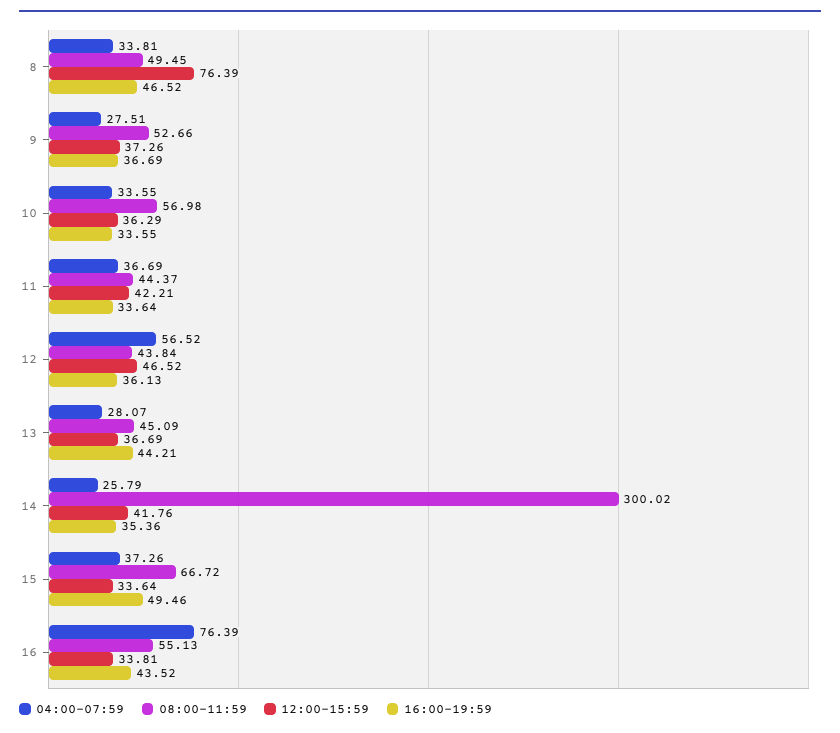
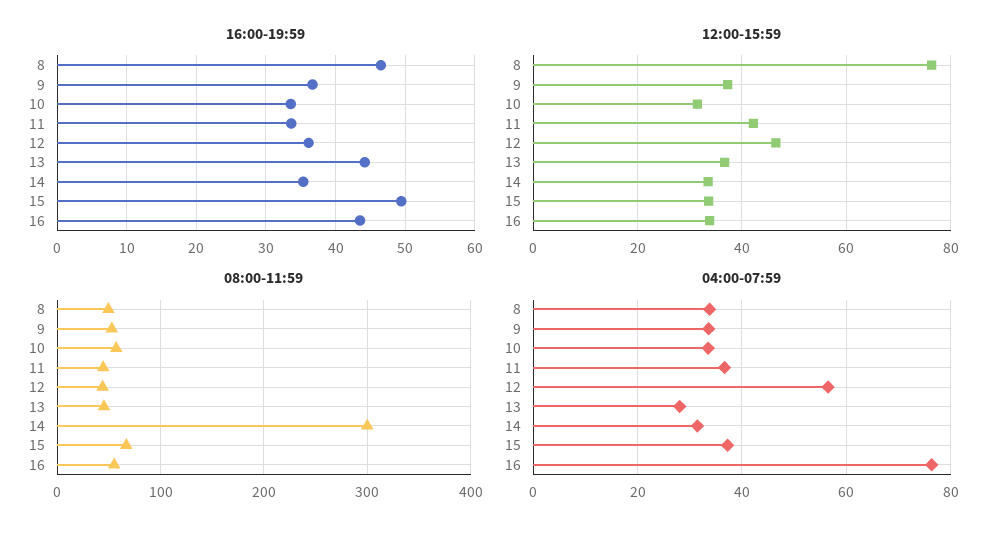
04:00-07:59, 9: 27.51 -> 34
12:00-15:59, 10: 36.29 -> 32
04:00-07:59, 14: 25.79 -> 32
12:00-15:59, 14: 41.76 -> 34

